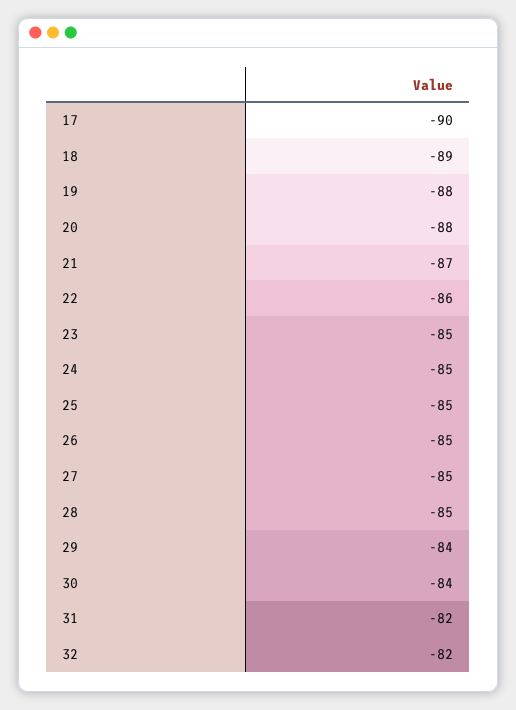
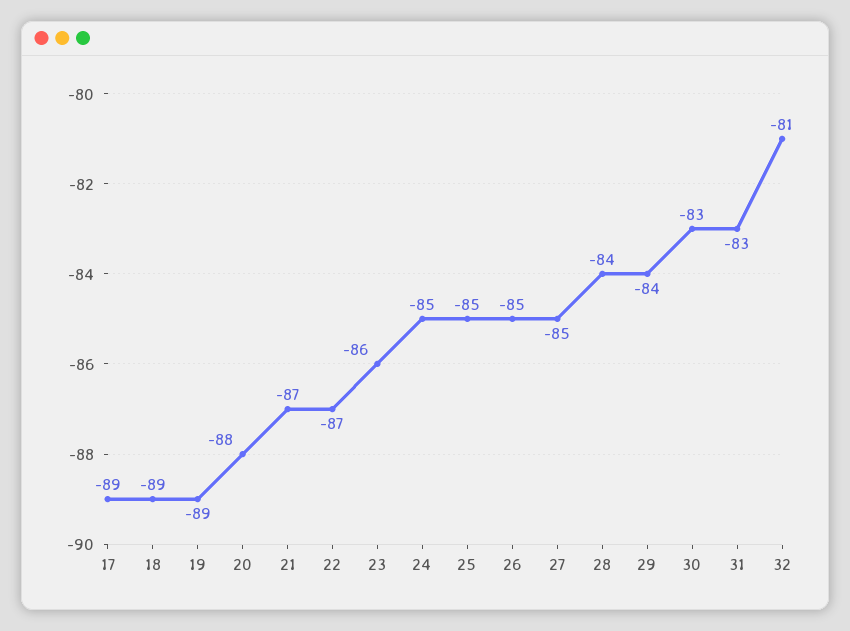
17: -90 -> -89
19: -88 -> -89
22: -86 -> -87
23: -85 -> -86
28: -85 -> -84
30: -84 -> -83
31: -82 -> -83
32: -82 -> -81

